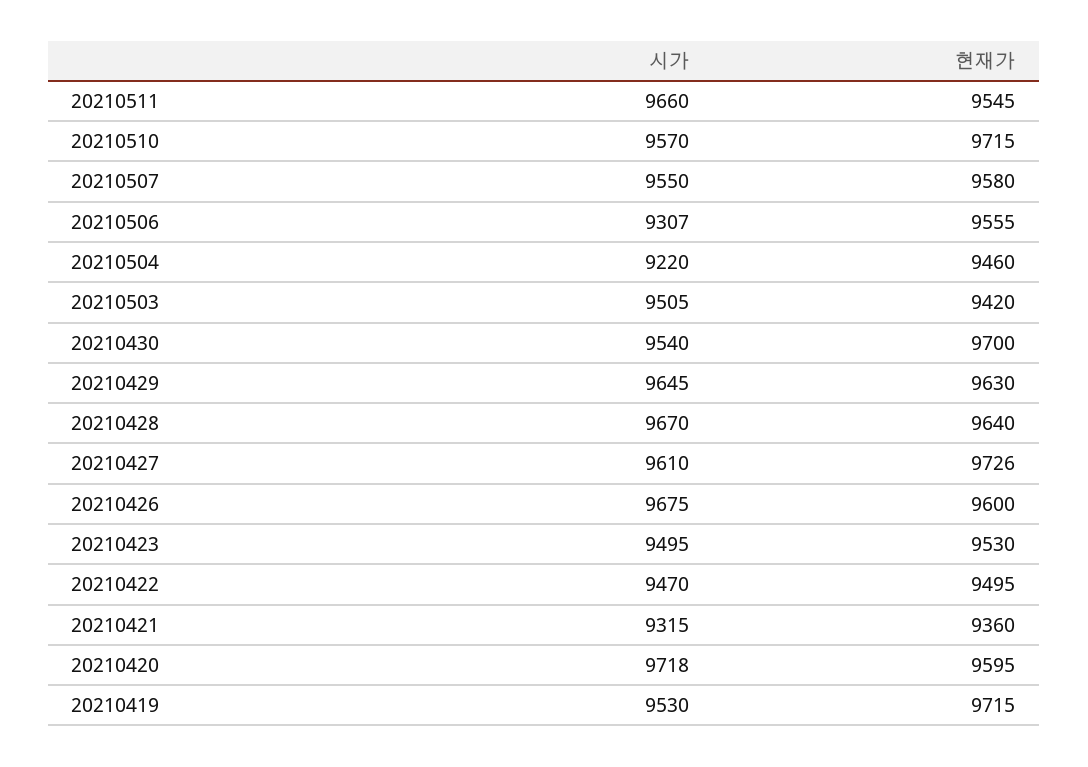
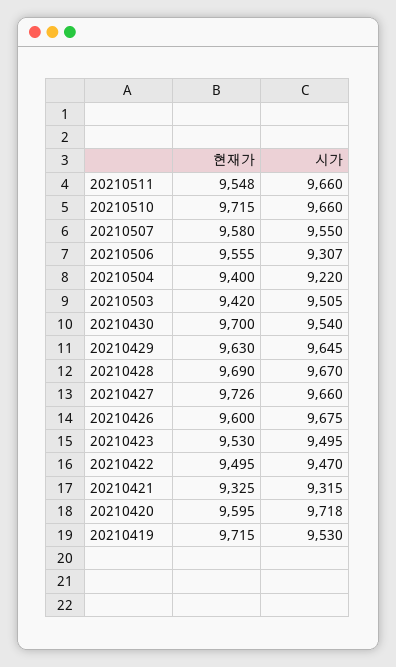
현재가, 20210511: 9545 -> 9548
시가, 20210510: 9570 -> 9660
현재가, 20210504: 9460 -> 9400
현재가, 20210428: 9640 -> 9690
시가, 20210427: 9610 -> 9660
현재가, 20210421: 9360 -> 9325

